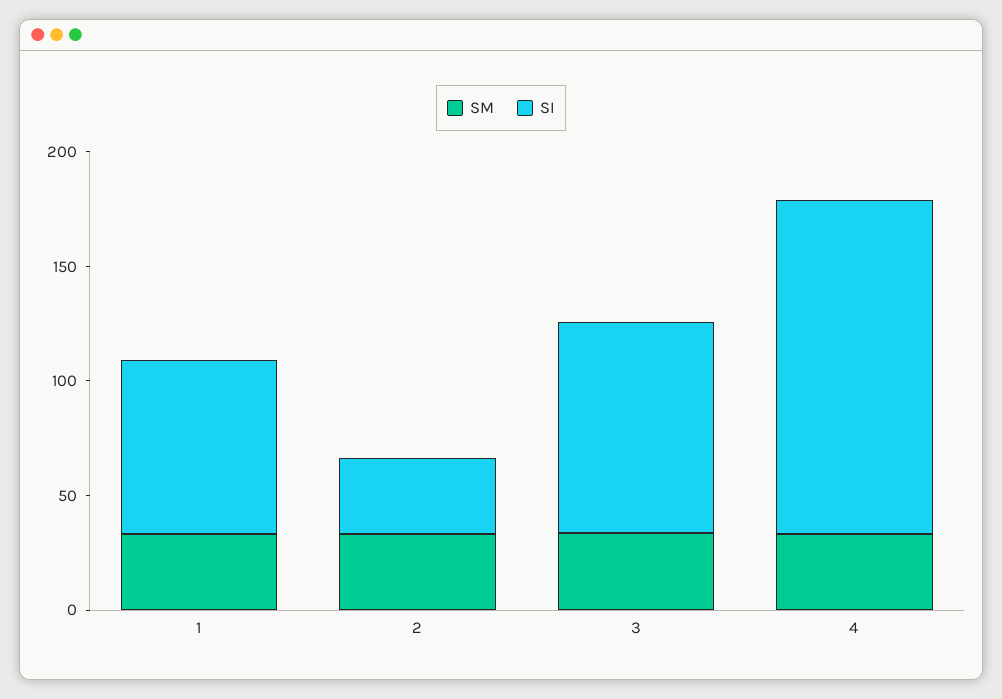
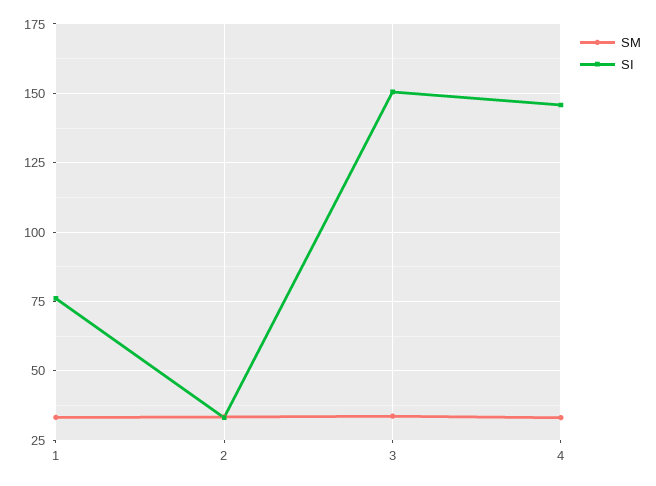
SI, 3: 90 -> 150

